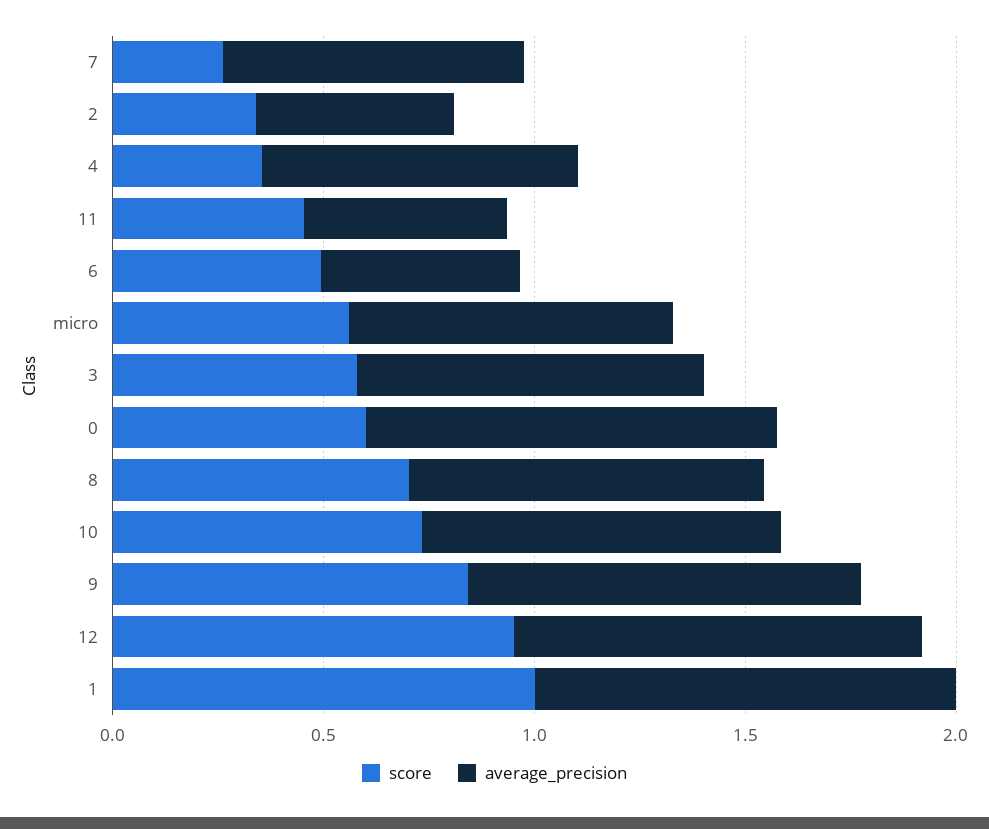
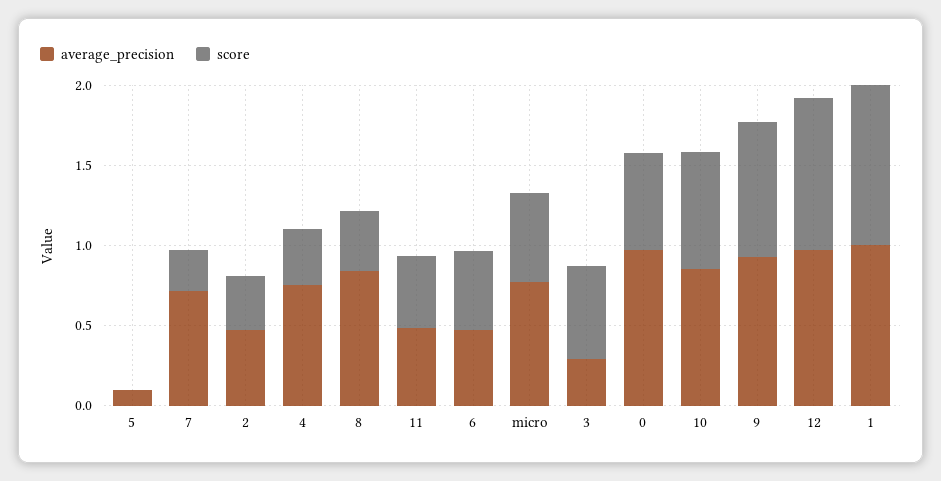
average_precision, 3: 0.8 -> 0.3
score, 8: 0.7 -> 0.4
average_precision, 5: none -> 0.1
score, 5: none -> 0

